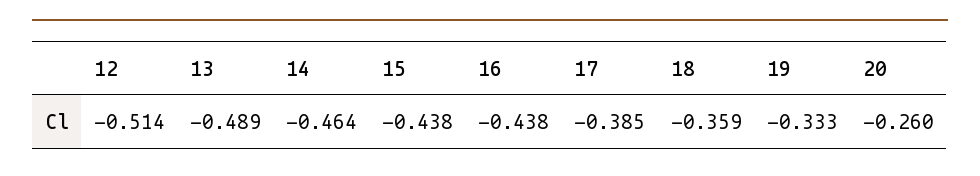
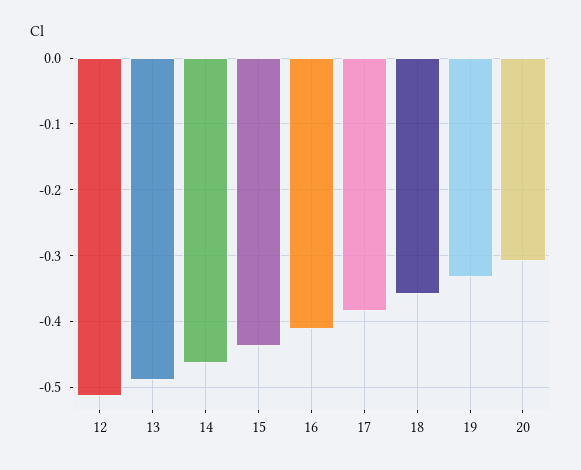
16: -0.438 -> -0.41
20: -0.26 -> -0.31

